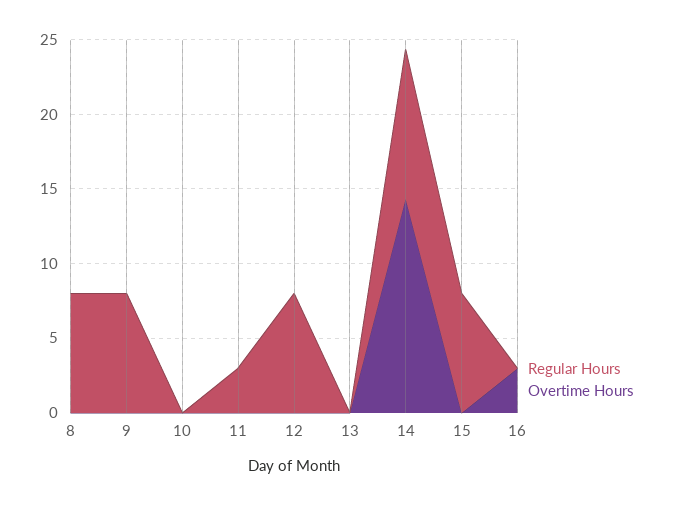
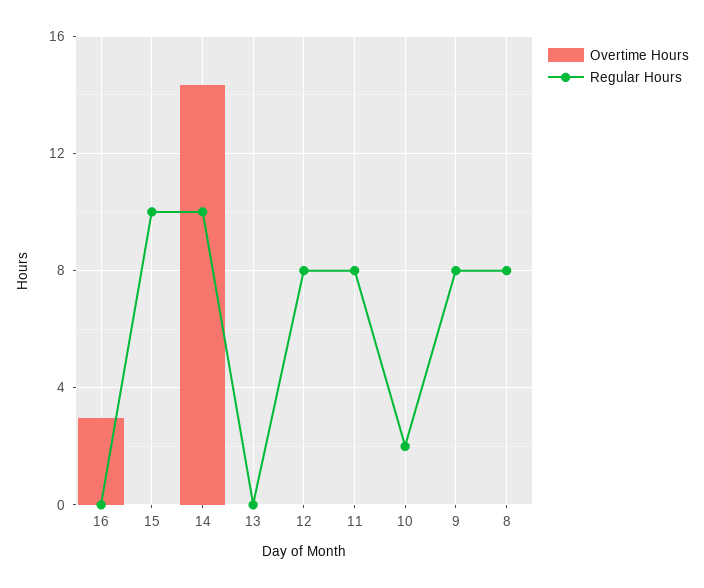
Regular Hours, 10: 0 -> 2
Regular Hours, 11: 3 -> 8
Regular Hours, 15: 8 -> 10

